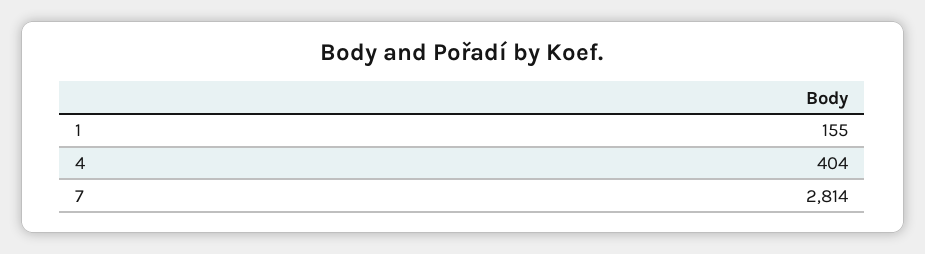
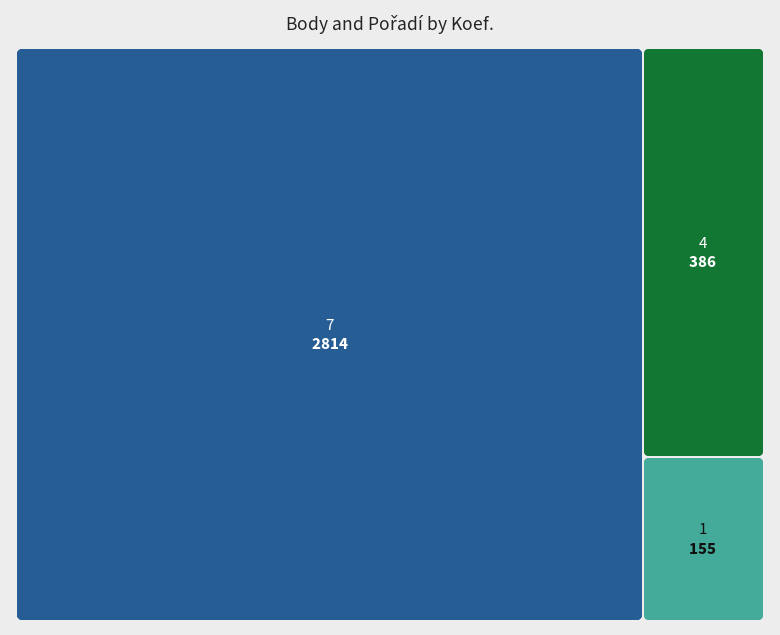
4: 404 -> 386

